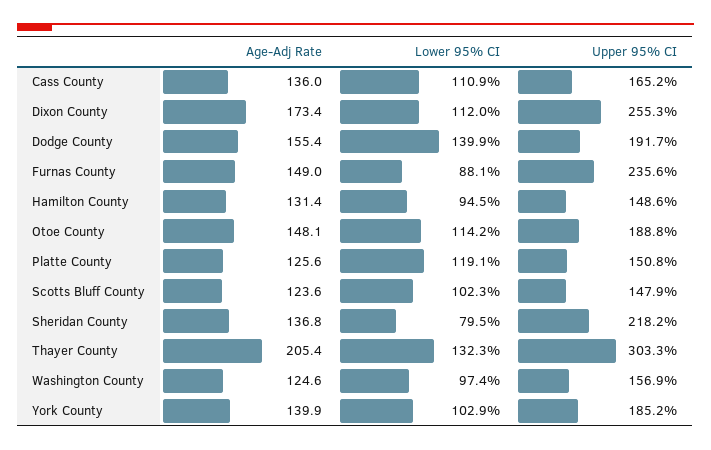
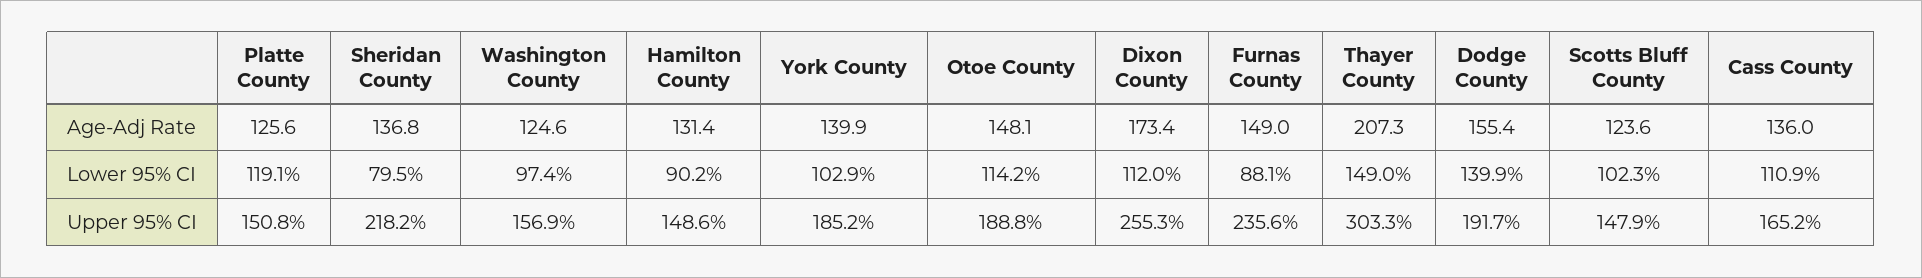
Lower 95% CI, Hamilton County: 94.5 -> 90.2
Age-Adj Rate, Thayer County: 205.4 -> 207.3
Lower 95% CI, Thayer County: 132.3 -> 149

